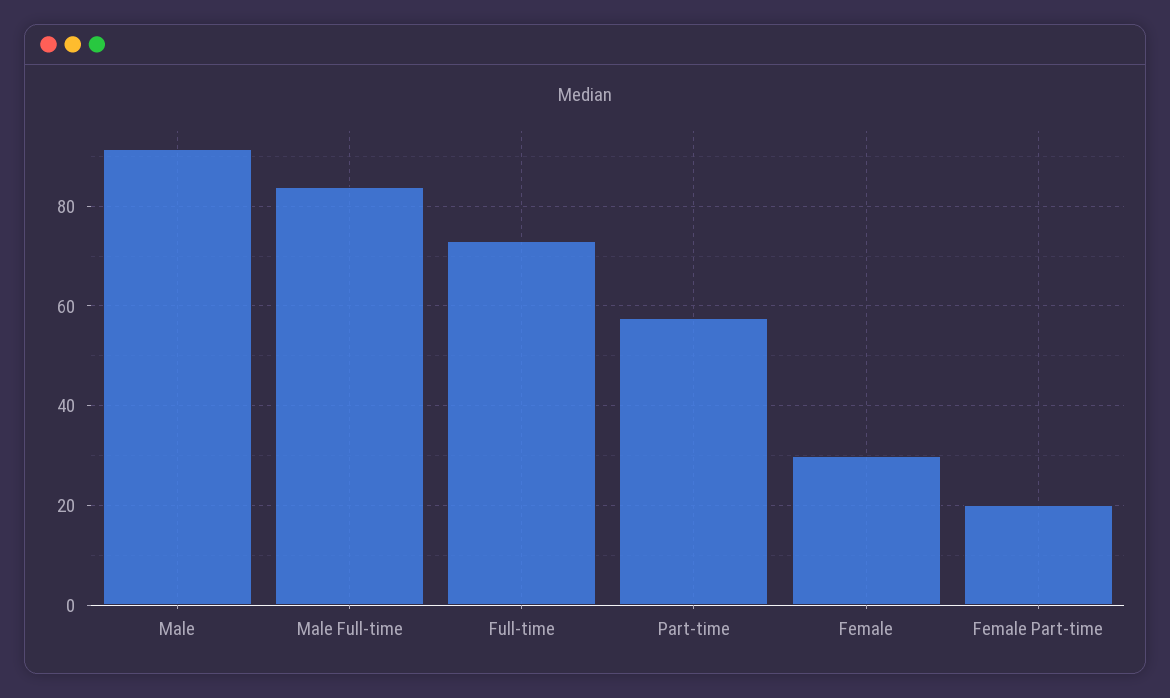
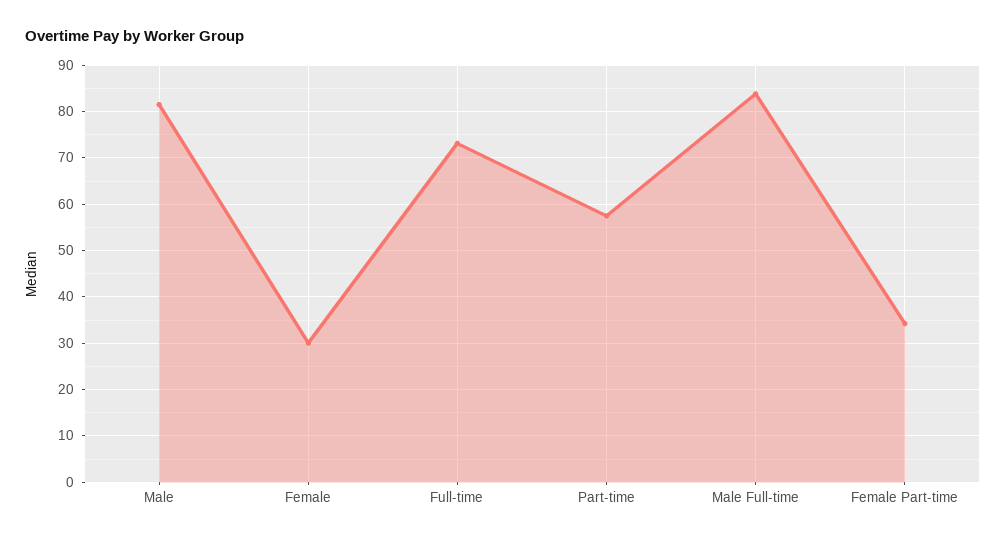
Male: 92 -> 82
Female Part-time: 20 -> 34

